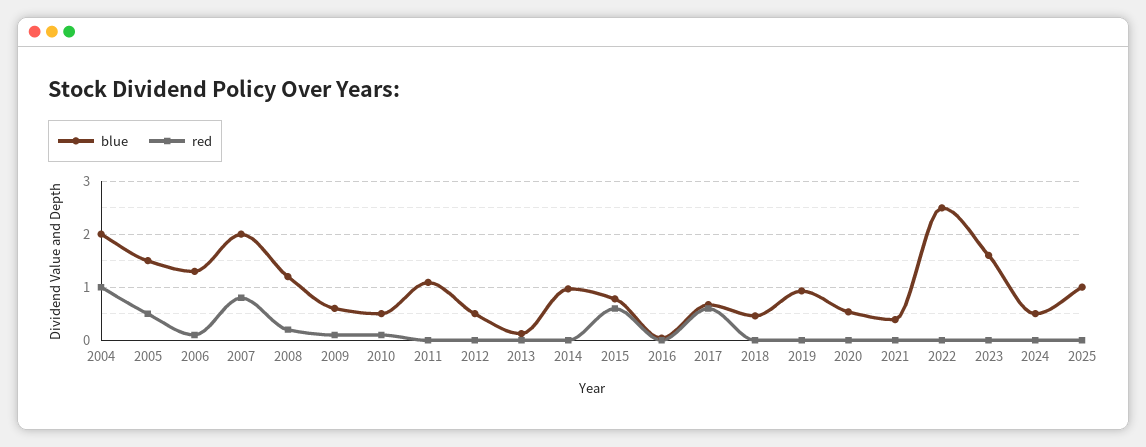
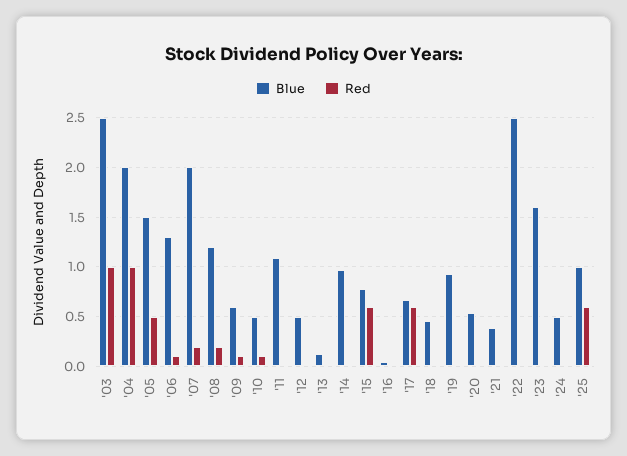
red, 2007: 0.8 -> 0.2
red, 2025: 0 -> 0.6
blue, '03: none -> 2.5
red, '03: none -> 1

